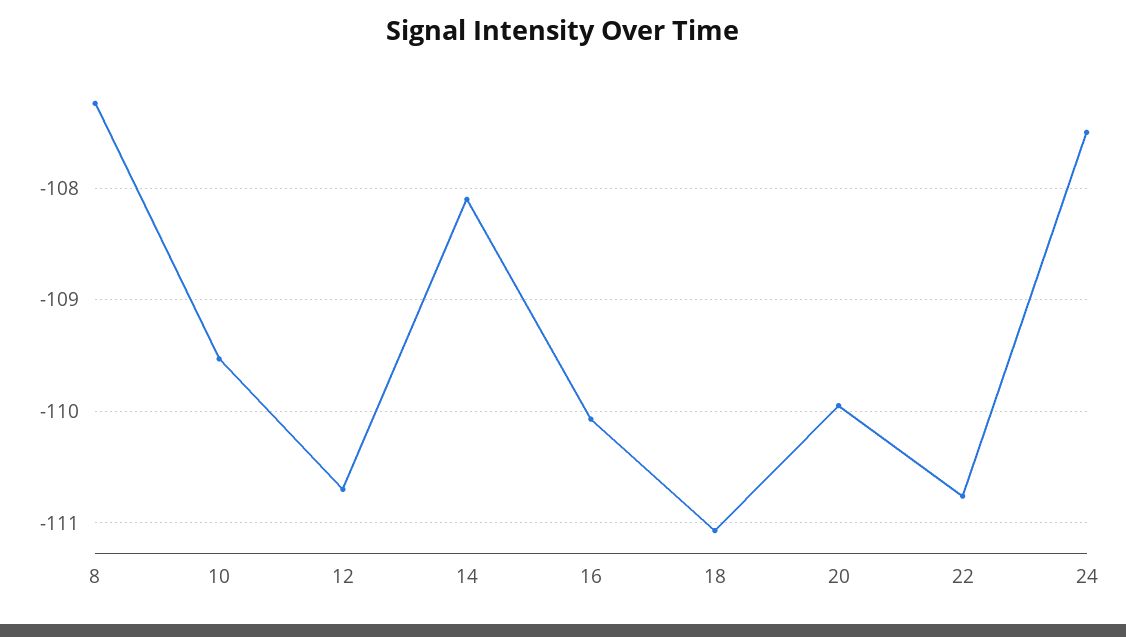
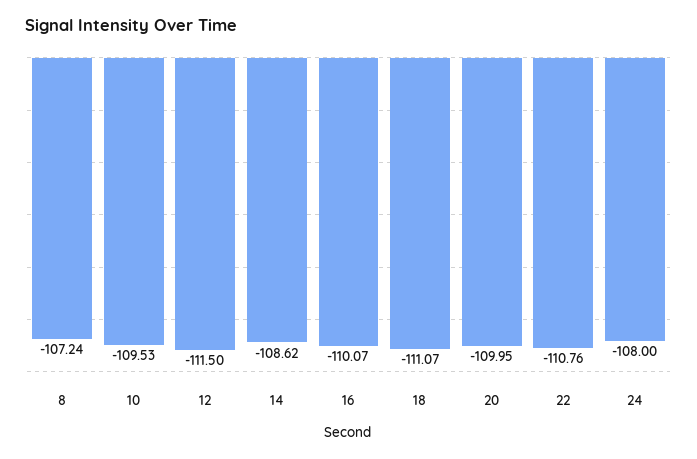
12: -110.7 -> -111.5
14: -108.1 -> -108.62
24: -107.5 -> -108

